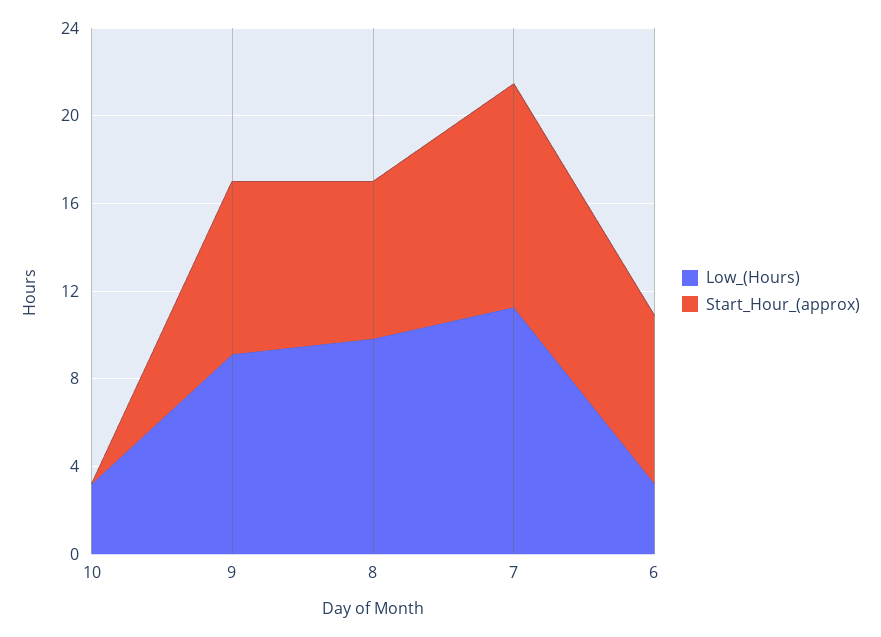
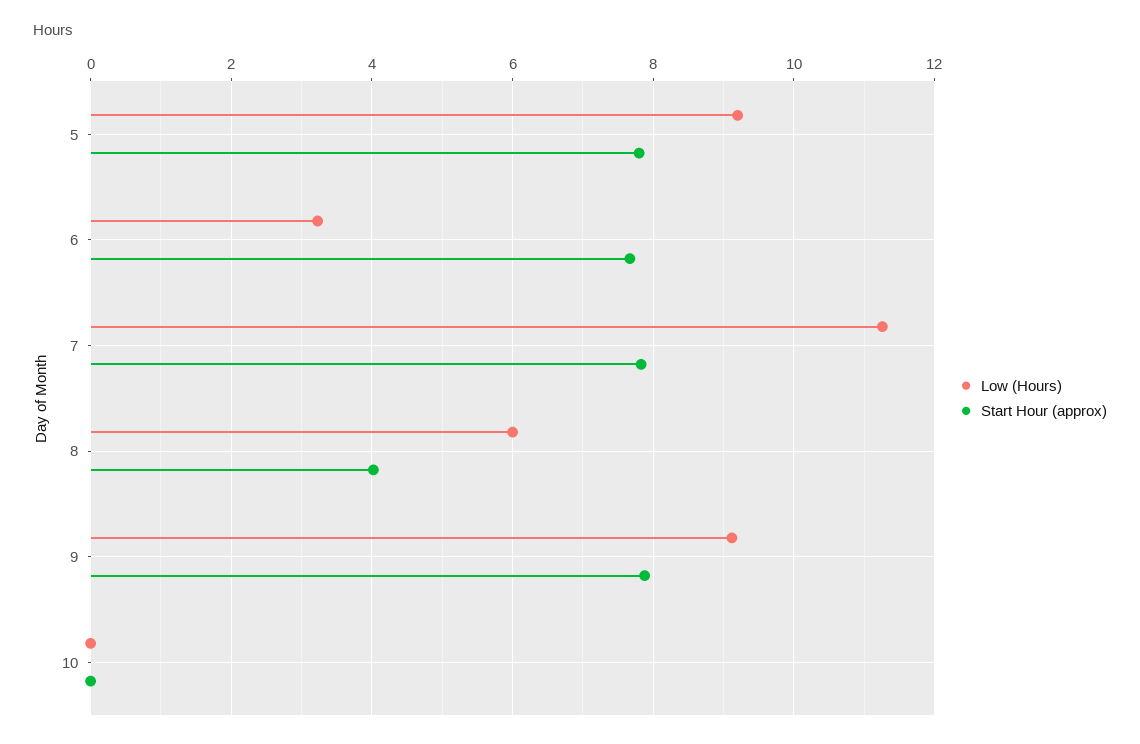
Low_(Hours), 10: 3 -> 0
Low_(Hours), 8: 10 -> 6
Start_Hour_(approx), 8: 7 -> 4
Start_Hour_(approx), 7: 10 -> 7.8
Low_(Hours), 5: none -> 9.2
Start_Hour_(approx), 5: none -> 7.8

